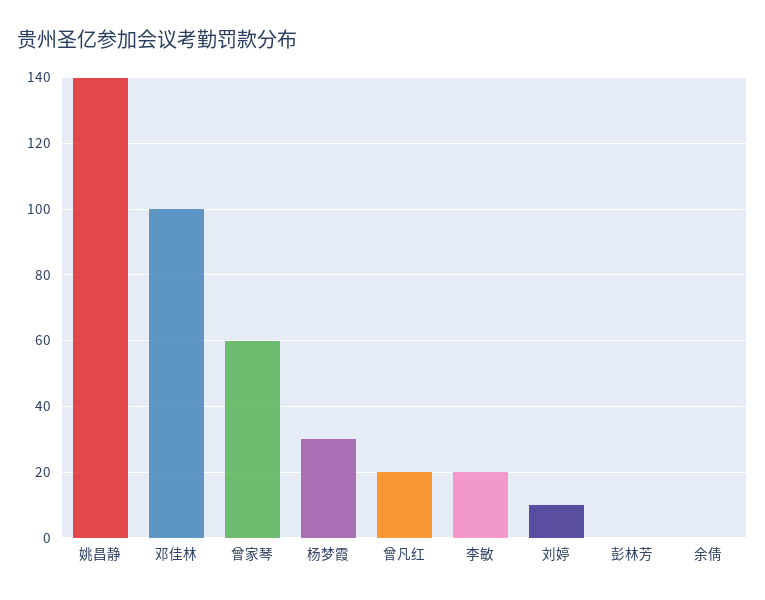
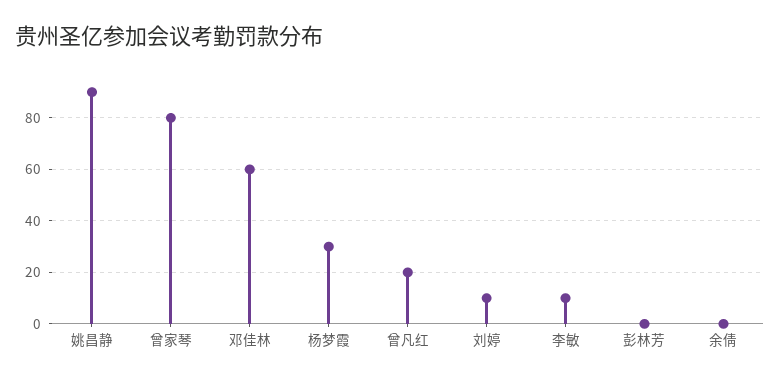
姚昌静: 140 -> 90
邓佳林: 100 -> 60
曾家琴: 60 -> 80
李敏: 20 -> 10

